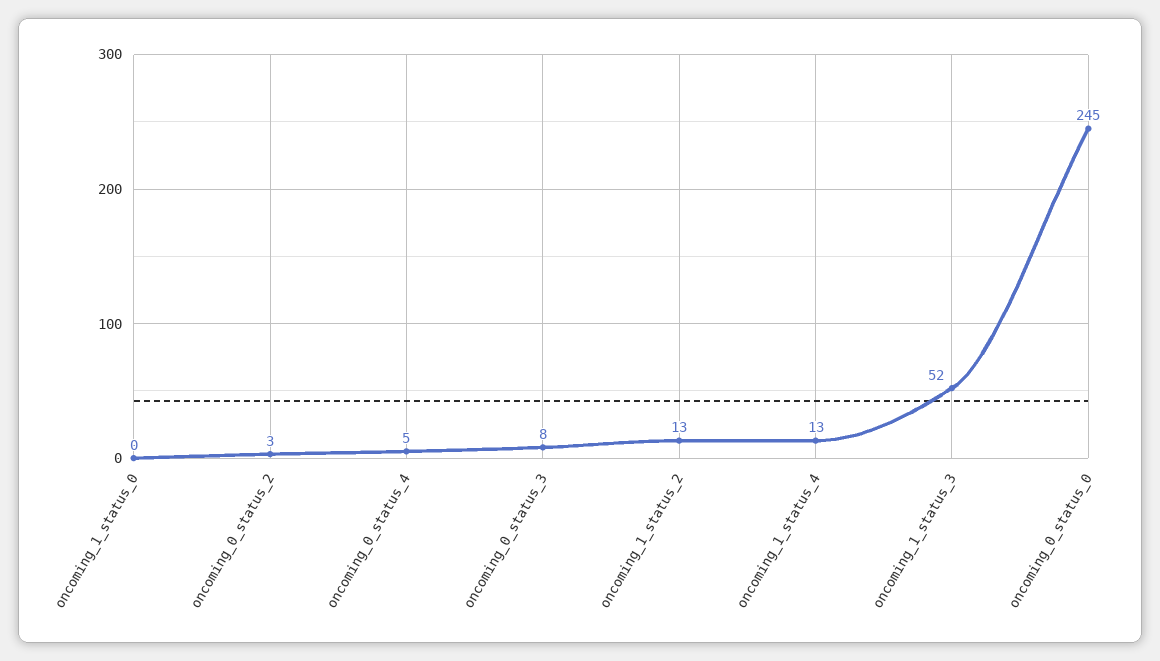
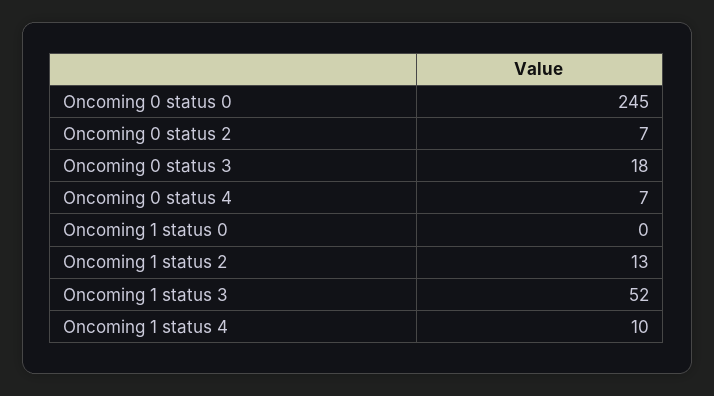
oncoming_0_status_2: 3 -> 7
oncoming_0_status_4: 5 -> 7
oncoming_0_status_3: 8 -> 18
oncoming_1_status_4: 13 -> 10

